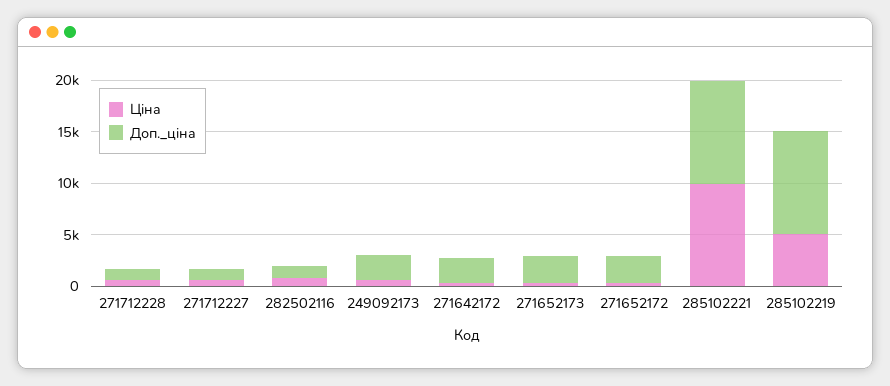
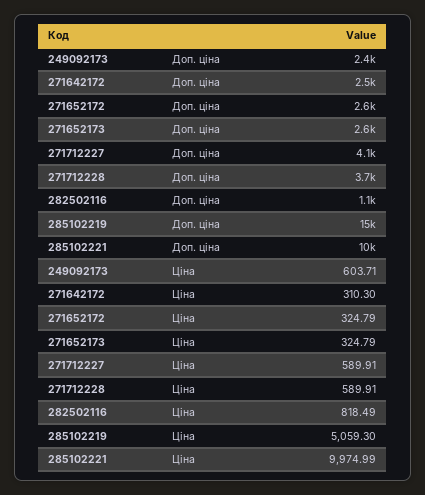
Доп._ціна, 271712228: 1000 -> 3700
Доп._ціна, 271712227: 1000 -> 4100
Доп._ціна, 285102219: 10000 -> 15000

